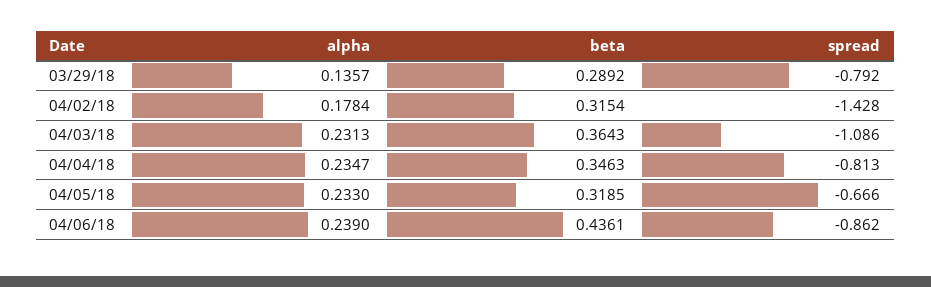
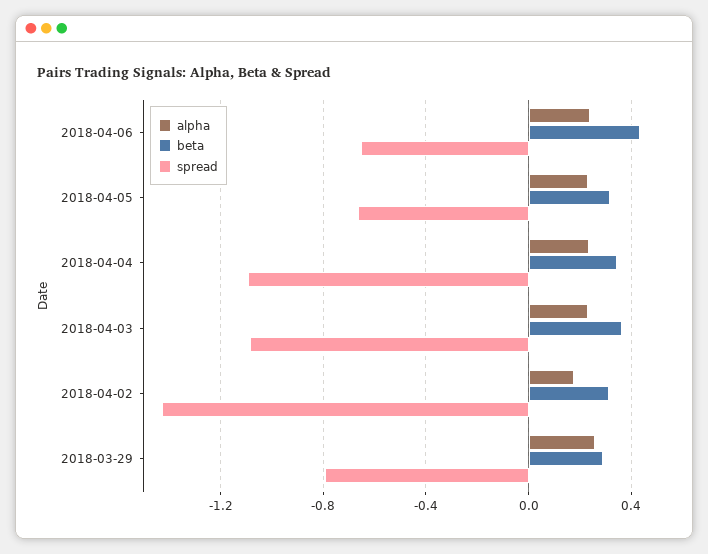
alpha, 03/29/18: 0.1357 -> 0.25
spread, 04/04/18: -0.813 -> -1.1
spread, 04/06/18: -0.862 -> -0.65

